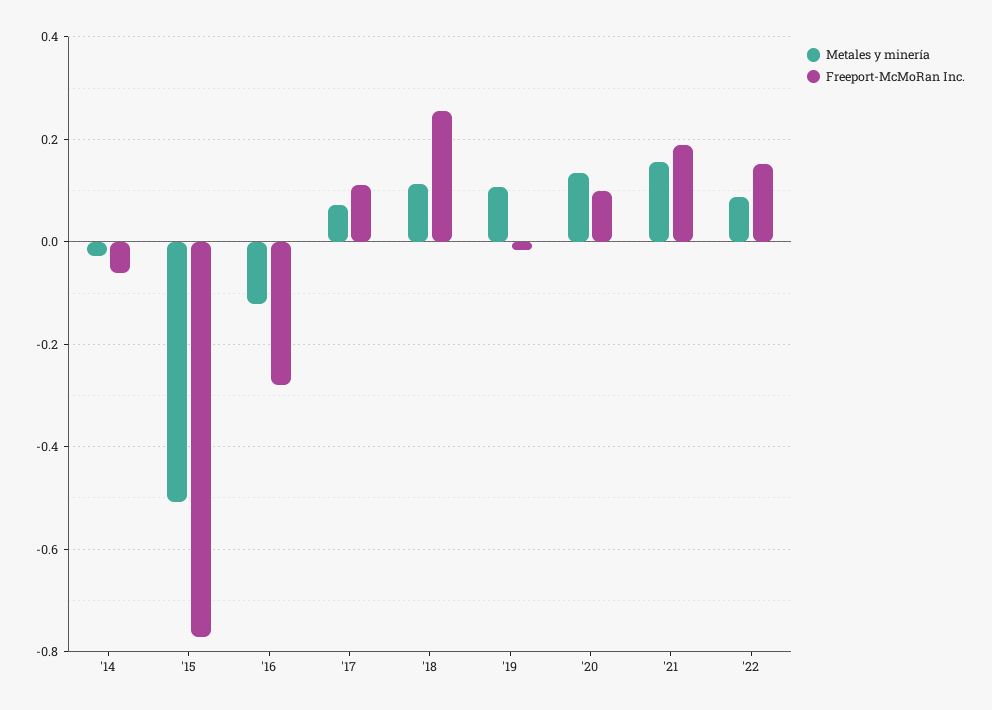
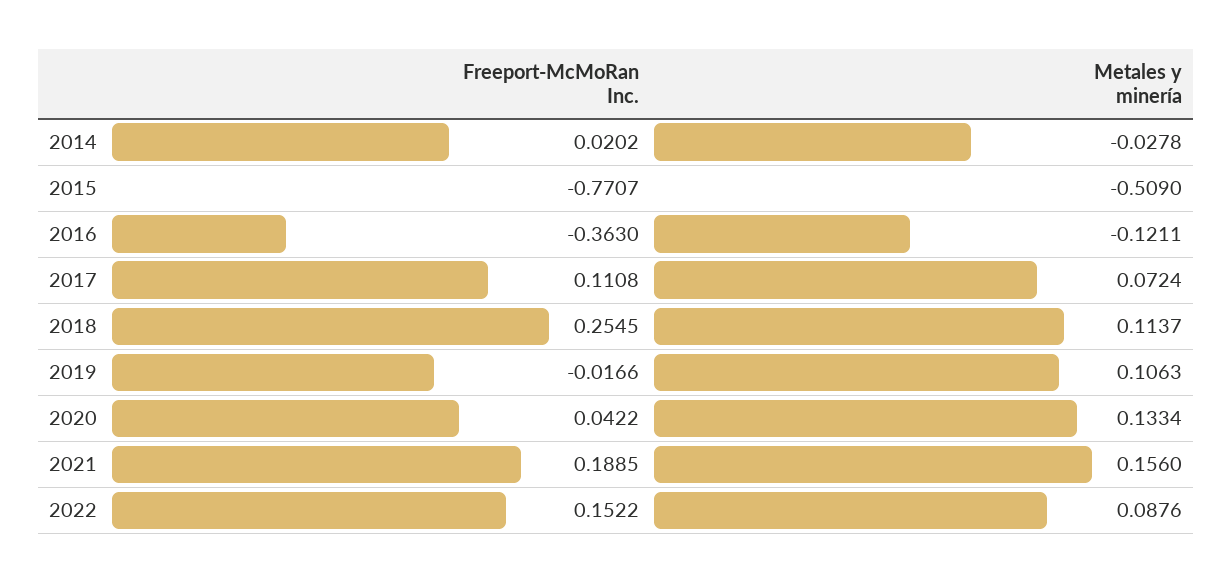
Freeport-McMoRan Inc., '14: -0.06 -> 0.0202
Freeport-McMoRan Inc., '16: -0.28 -> -0.363
Freeport-McMoRan Inc., '20: 0.1 -> 0.0422

